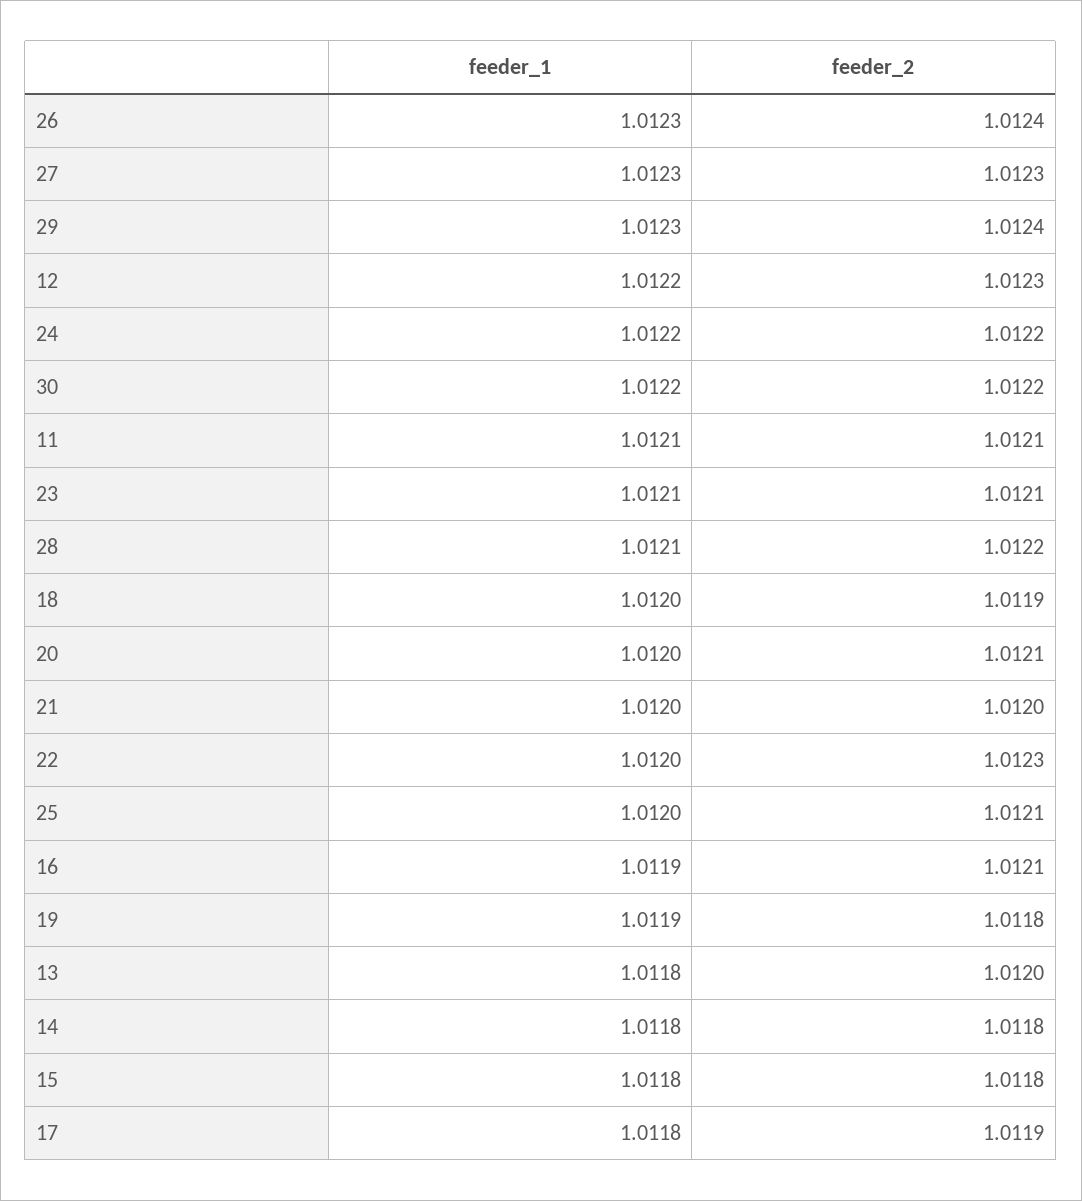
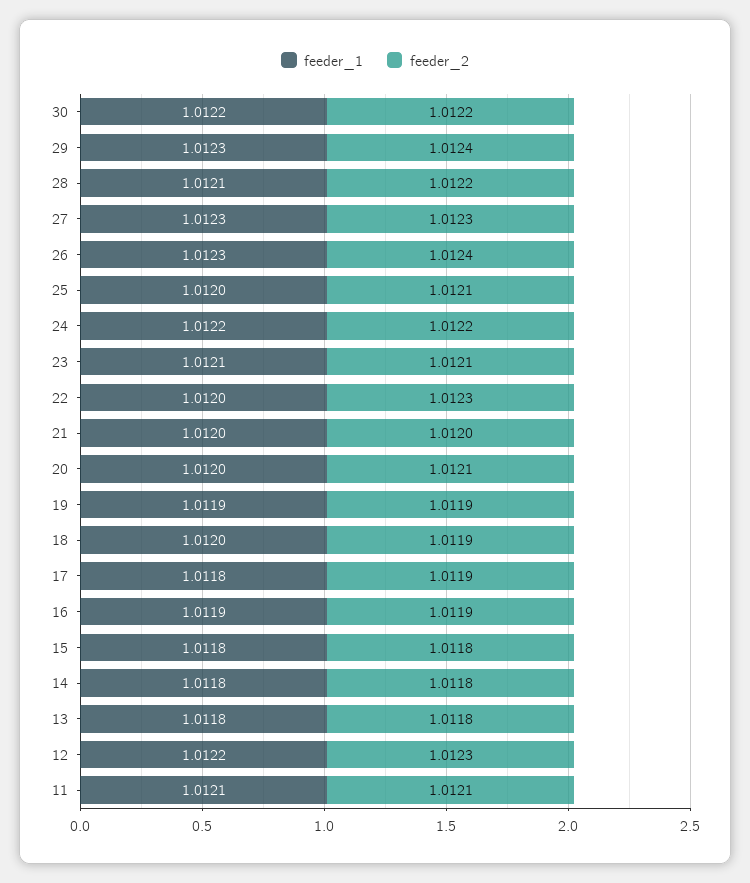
feeder_2, 16: 1.0121 -> 1.0119
feeder_2, 19: 1.0118 -> 1.0119
feeder_2, 13: 1.012 -> 1.0118

